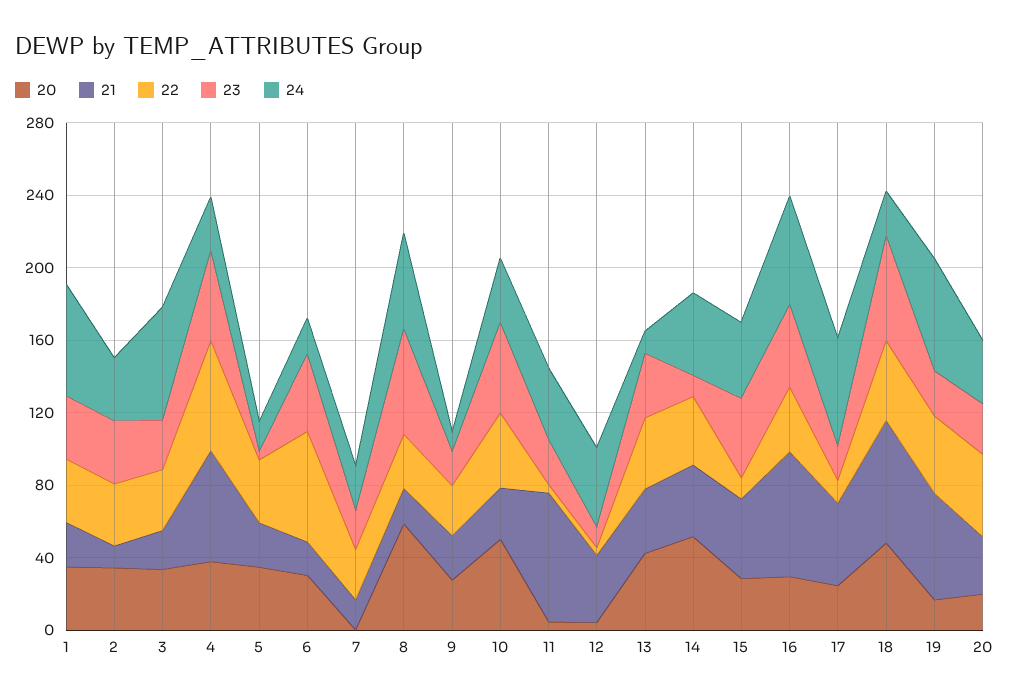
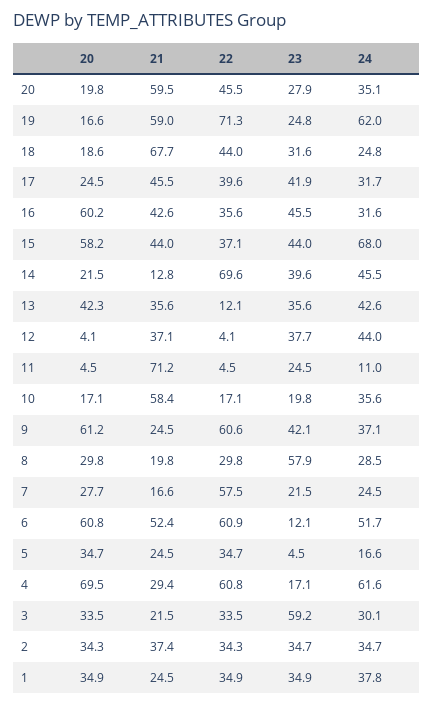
24, 1: 60 -> 37.8
21, 2: 10 -> 37.4
23, 3: 30 -> 59.2
24, 3: 60 -> 30.1
20, 4: 40 -> 69.5
21, 4: 60 -> 29.4
23, 4: 50 -> 17.1
24, 4: 30 -> 61.6
20, 6: 30 -> 60.8
21, 6: 20 -> 52.4
23, 6: 40 -> 12.1
24, 6: 20 -> 51.7
20, 7: 0 -> 27.7
22, 7: 30 -> 57.5
20, 8: 60 -> 29.8
24, 8: 50 -> 28.5
20, 9: 30 -> 61.2
22, 9: 30 -> 60.6
23, 9: 20 -> 42.1
24, 9: 10 -> 37.1
20, 10: 50 -> 17.1
21, 10: 30 -> 58.4
22, 10: 40 -> 17.1
23, 10: 50 -> 19.8
24, 11: 40 -> 11
23, 12: 10 -> 37.7
22, 13: 40 -> 12.1
24, 13: 10 -> 42.6
20, 14: 50 -> 21.5
21, 14: 40 -> 12.8
22, 14: 40 -> 69.6
23, 14: 10 -> 39.6
20, 15: 30 -> 58.2
22, 15: 10 -> 37.1
24, 15: 40 -> 68
20, 16: 30 -> 60.2
21, 16: 70 -> 42.6
24, 16: 60 -> 31.6
22, 17: 10 -> 39.6
23, 17: 20 -> 41.9
24, 17: 60 -> 31.7
20, 18: 50 -> 18.6
23, 18: 60 -> 31.6
22, 19: 40 -> 71.3
21, 20: 30 -> 59.5

